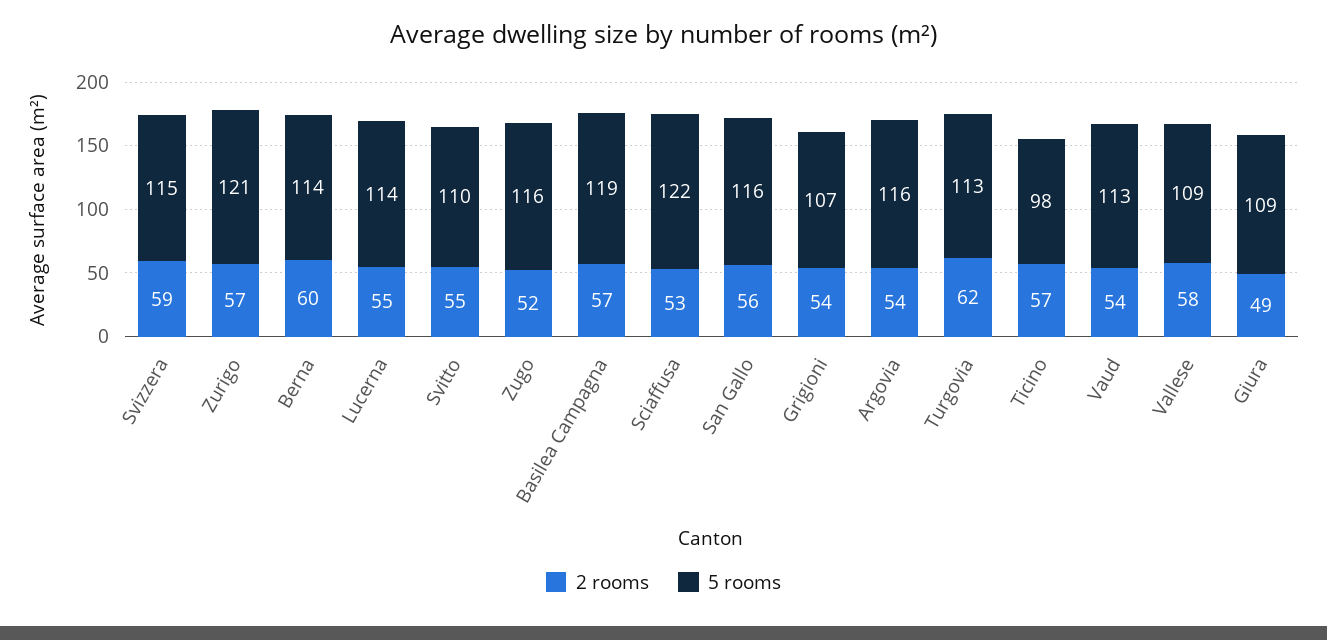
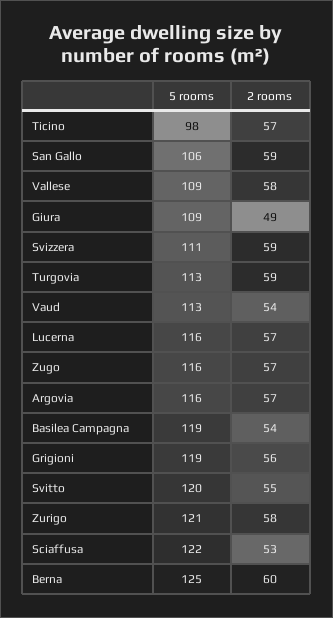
5 rooms, Svizzera: 115 -> 111
2 rooms, Zurigo: 57 -> 58
5 rooms, Berna: 114 -> 125
2 rooms, Lucerna: 55 -> 57
5 rooms, Lucerna: 114 -> 116
5 rooms, Svitto: 110 -> 120
2 rooms, Zugo: 52 -> 57
2 rooms, Basilea Campagna: 57 -> 54
2 rooms, San Gallo: 56 -> 59
5 rooms, San Gallo: 116 -> 106
2 rooms, Grigioni: 54 -> 56
5 rooms, Grigioni: 107 -> 119
2 rooms, Argovia: 54 -> 57
2 rooms, Turgovia: 62 -> 59

